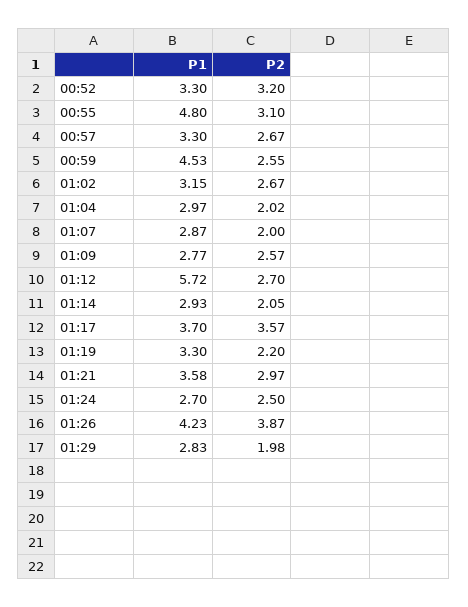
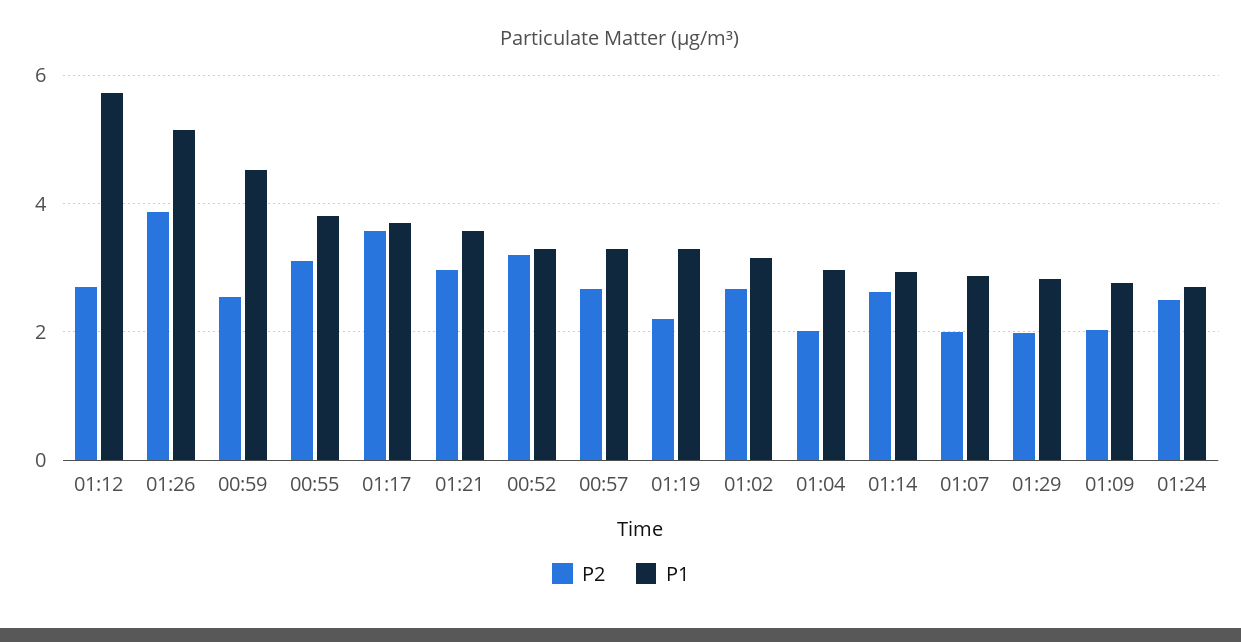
P1, 00:55: 4.8 -> 3.8
P2, 01:09: 2.57 -> 2
P2, 01:14: 2.05 -> 2.6
P1, 01:26: 4.23 -> 5.2

